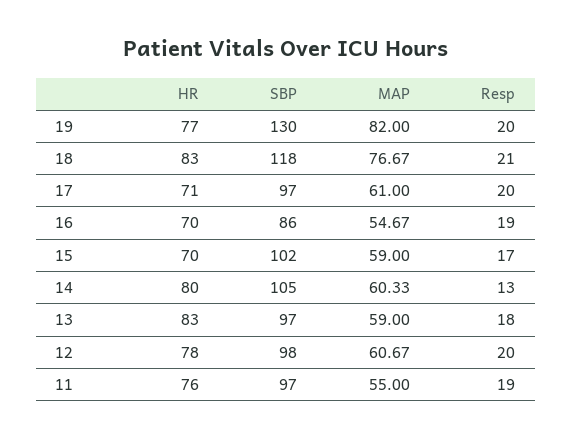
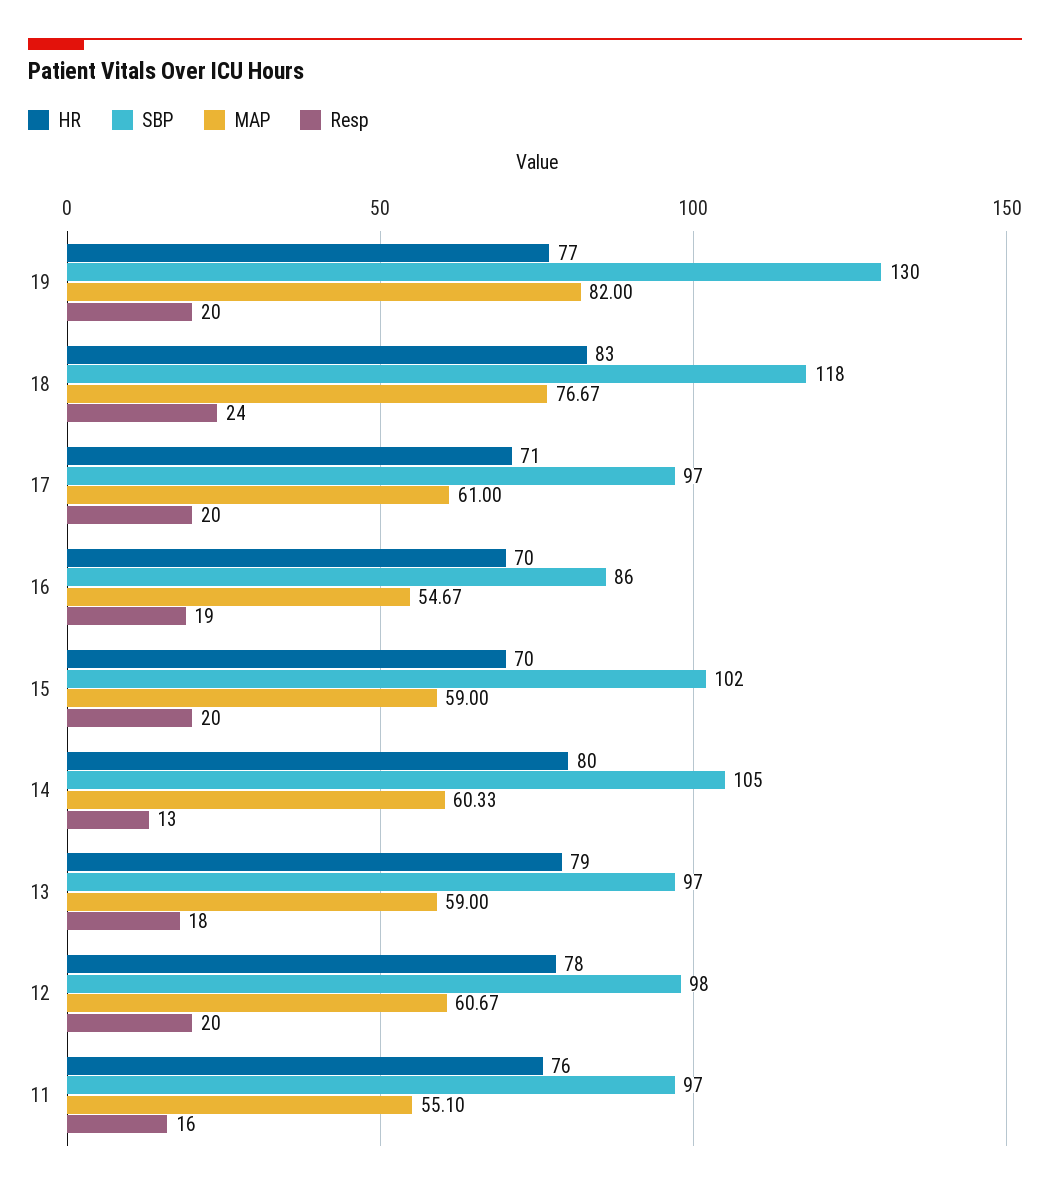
Resp, 18: 21 -> 24
Resp, 15: 17 -> 20
HR, 13: 83 -> 79
MAP, 11: 55 -> 55.1
Resp, 11: 19 -> 16

